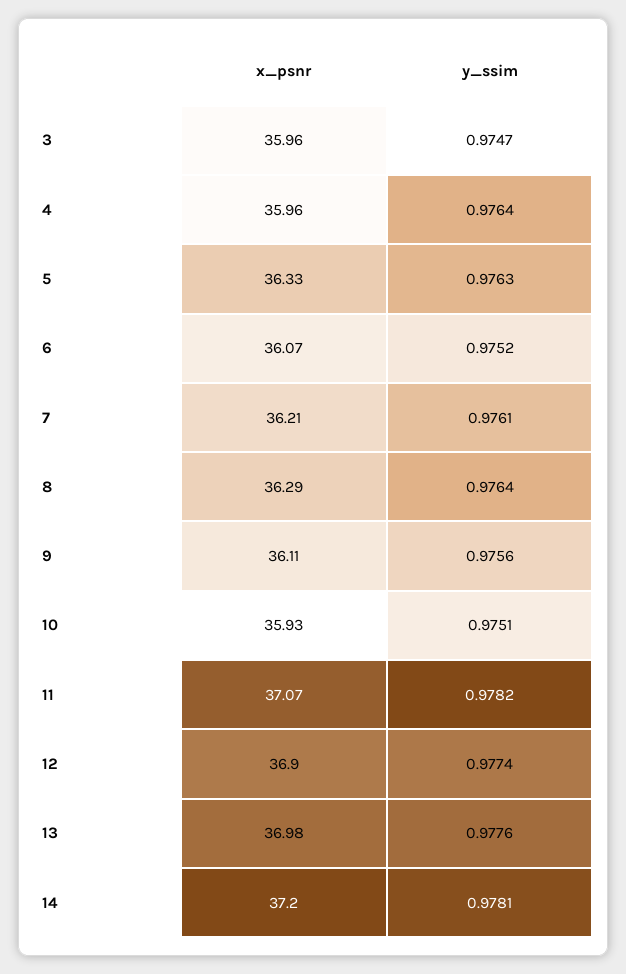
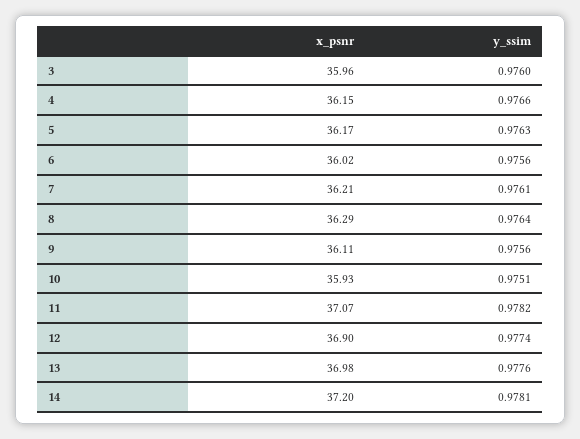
y_ssim, 3: 0.9747 -> 0.976
x_psnr, 4: 35.96 -> 36.15
y_ssim, 4: 0.9764 -> 0.9766
x_psnr, 5: 36.33 -> 36.17
x_psnr, 6: 36.07 -> 36.02
y_ssim, 6: 0.9752 -> 0.9756

